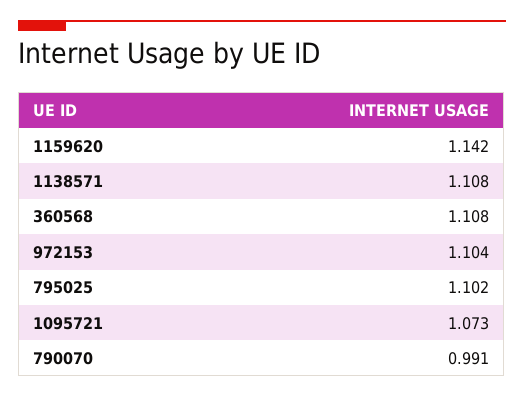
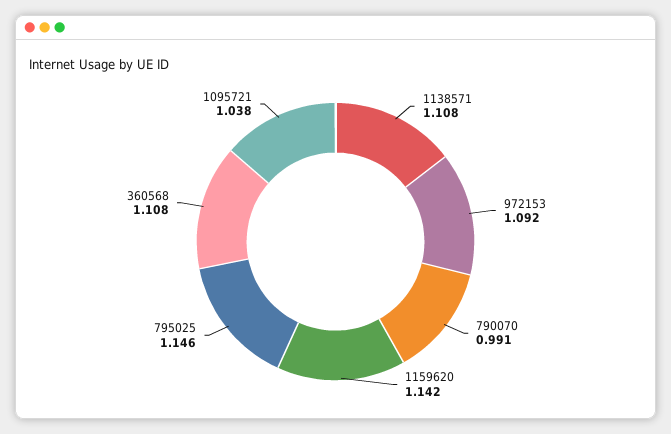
972153: 1.104 -> 1.092
795025: 1.102 -> 1.146
1095721: 1.073 -> 1.038

